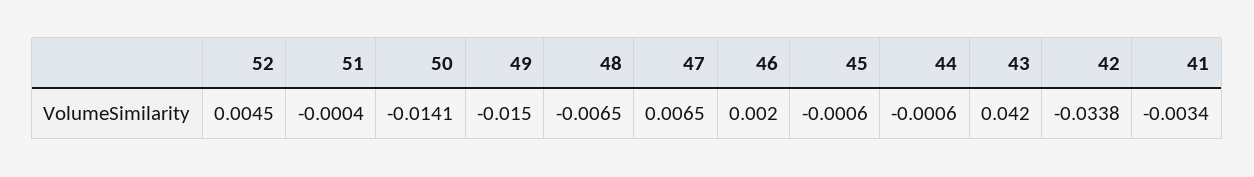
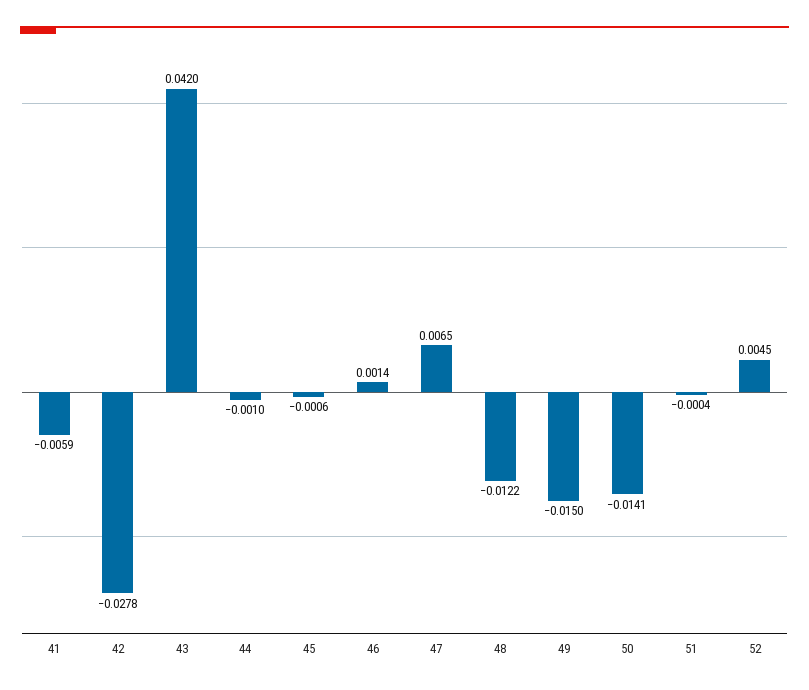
48: -0.0065 -> -0.0122
46: 0.002 -> 0.0014
44: -0.0006 -> -0.001
42: -0.0338 -> -0.0278
41: -0.0034 -> -0.0059

